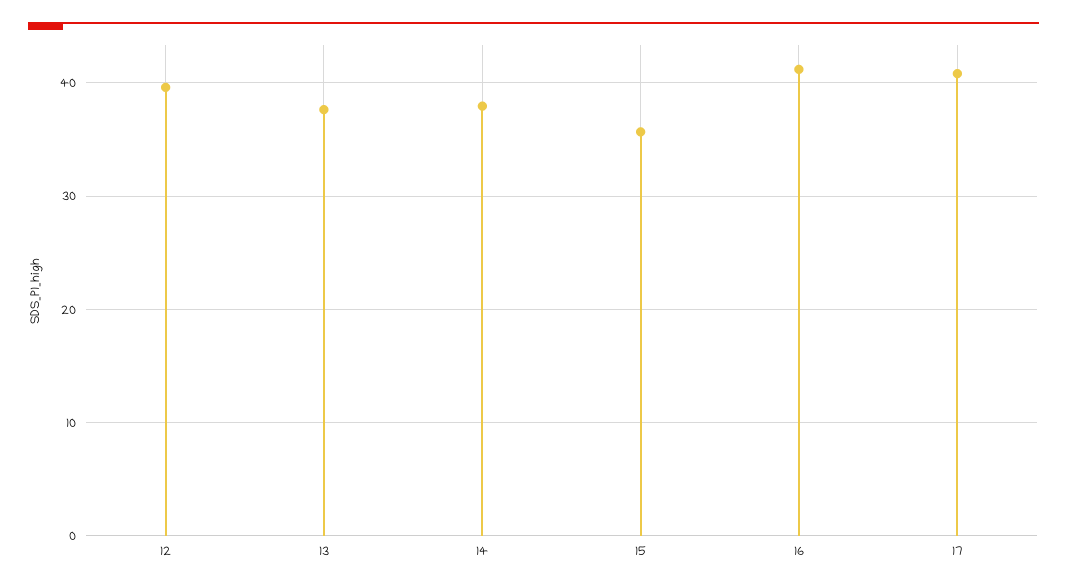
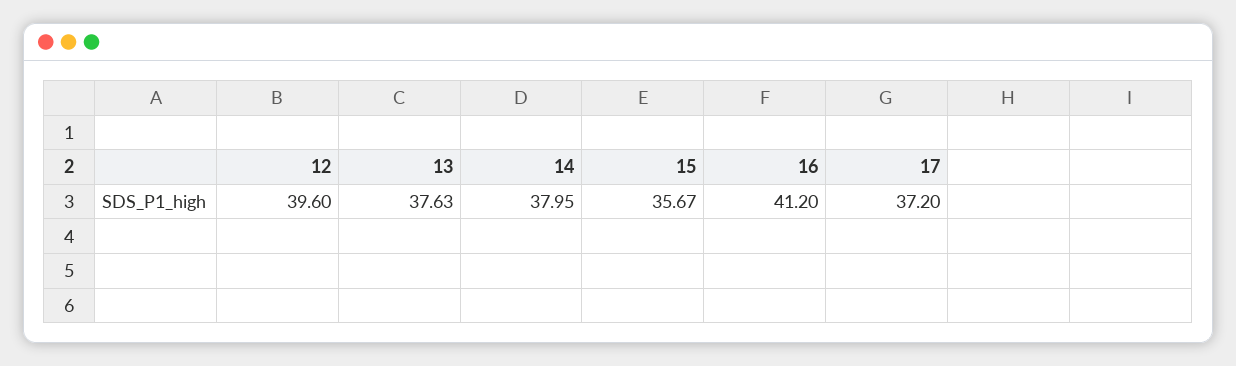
17: 41 -> 37.2

